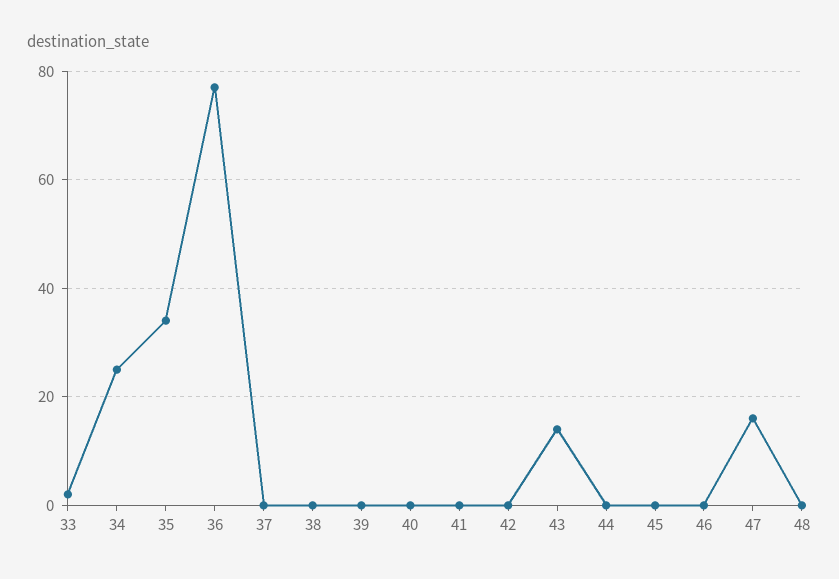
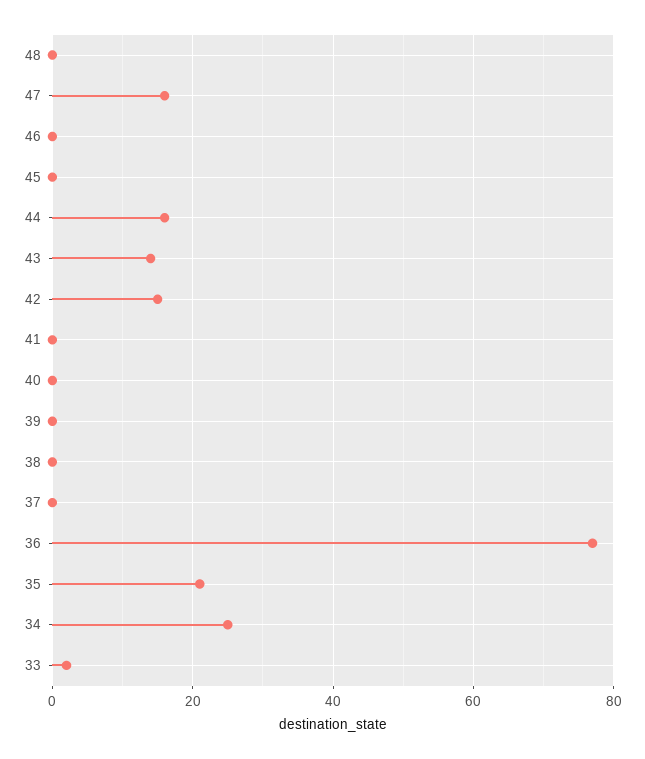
35: 35 -> 20
42: 0 -> 15
44: 0 -> 15

